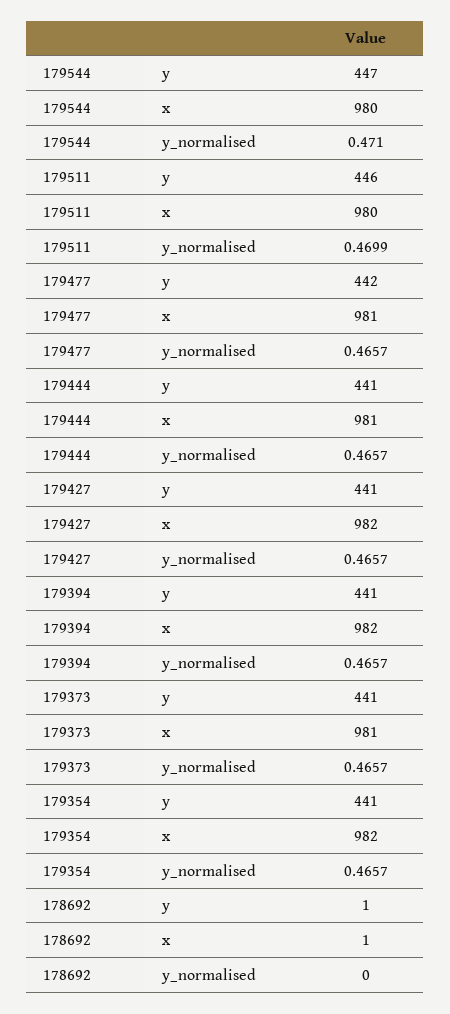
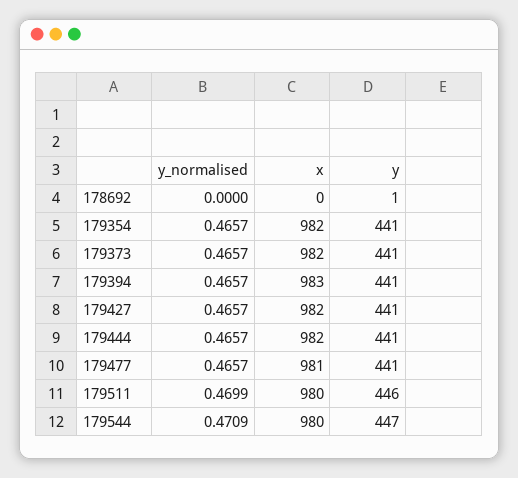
179544, y_normalised: 0.471 -> 0.4709
179477, y: 442 -> 441
179444, x: 981 -> 982
179394, x: 982 -> 983
179373, x: 981 -> 982
178692, x: 1 -> 0

